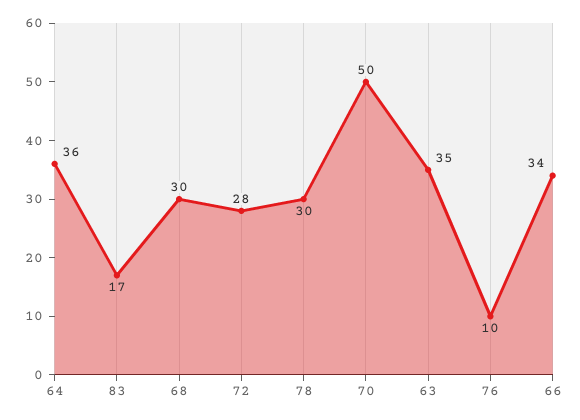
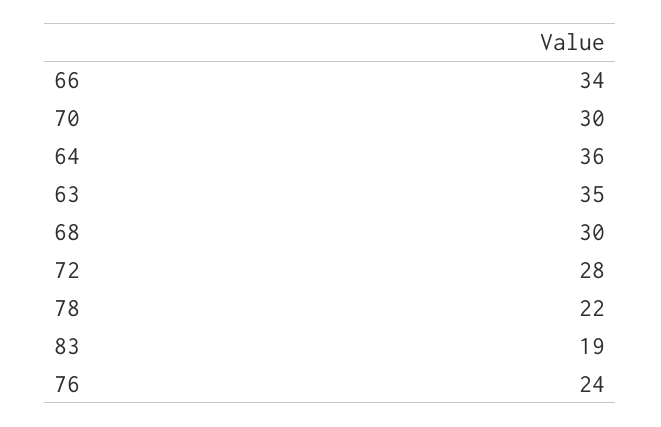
83: 17 -> 19
78: 30 -> 22
70: 50 -> 30
76: 10 -> 24

